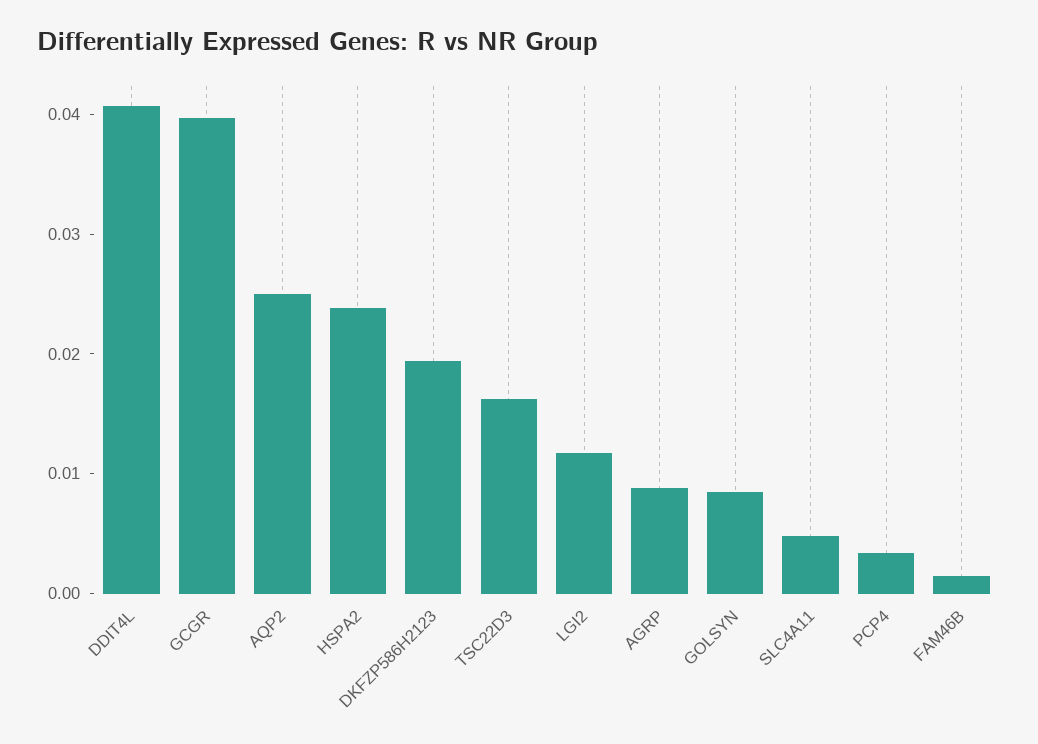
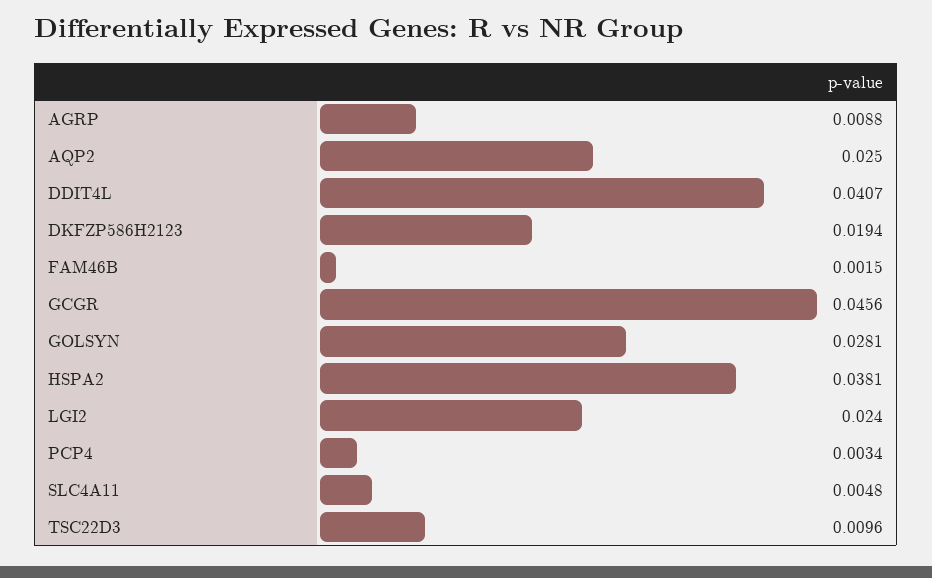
GCGR: 0.04 -> 0.0456
HSPA2: 0.024 -> 0.0381
TSC22D3: 0.016 -> 0.0096
LGI2: 0.012 -> 0.024
GOLSYN: 0.008 -> 0.0281

